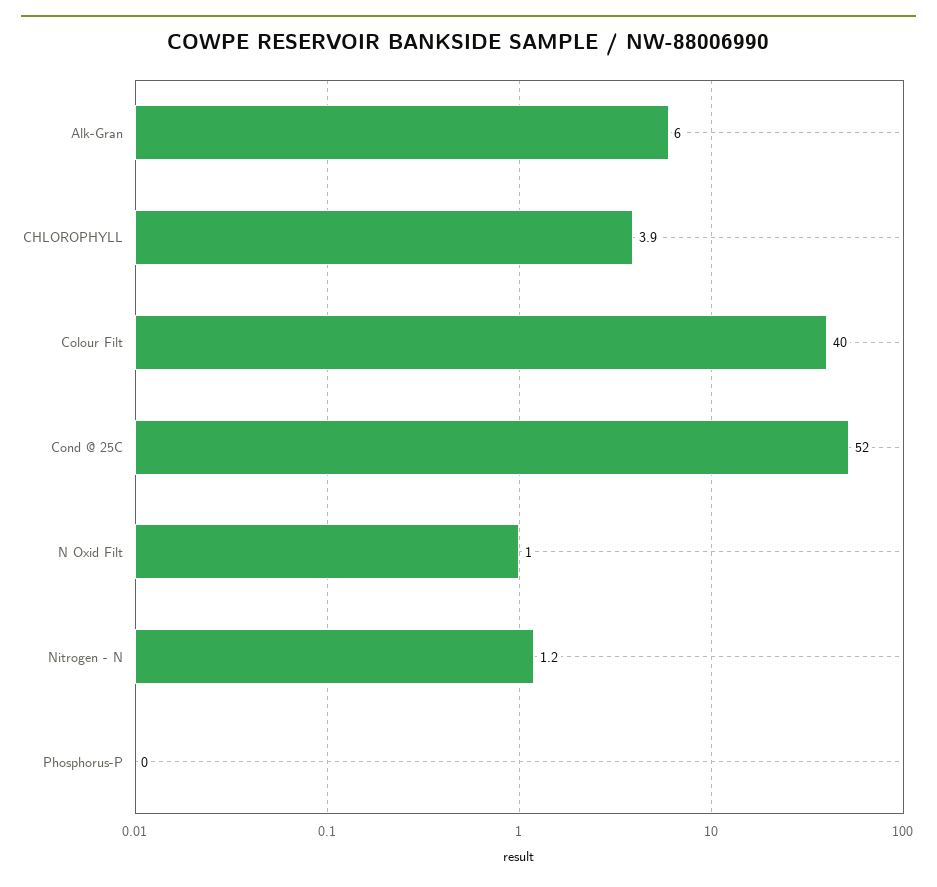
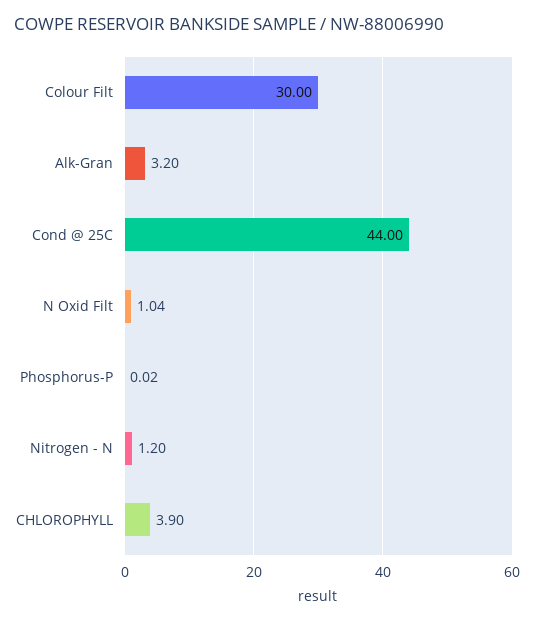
Alk-Gran: 6 -> 3.2
Colour Filt: 40 -> 30
Cond @ 25C: 52 -> 44

